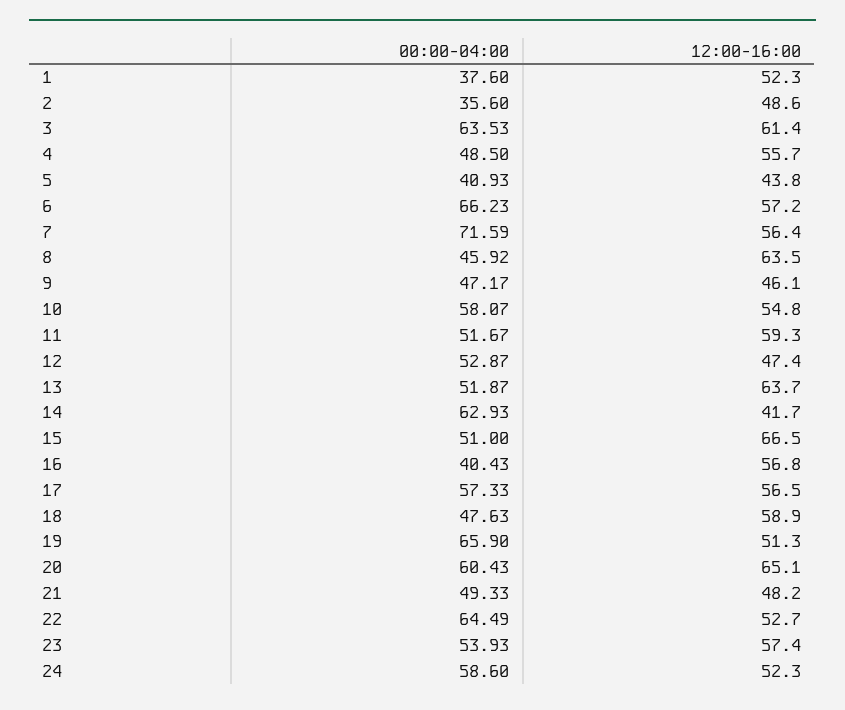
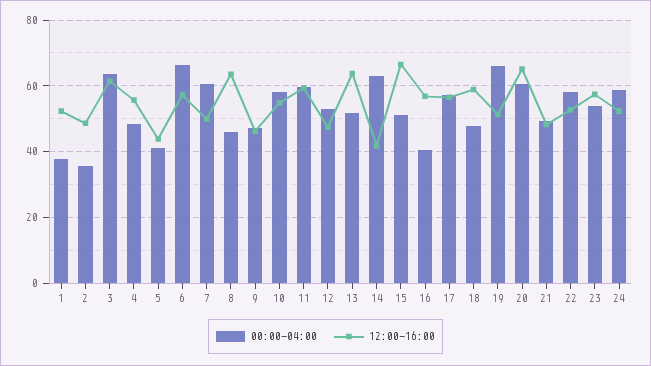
00:00-04:00, 7: 71.59 -> 60
12:00-16:00, 7: 56.4 -> 50
00:00-04:00, 11: 51.67 -> 60
00:00-04:00, 22: 64.49 -> 58

